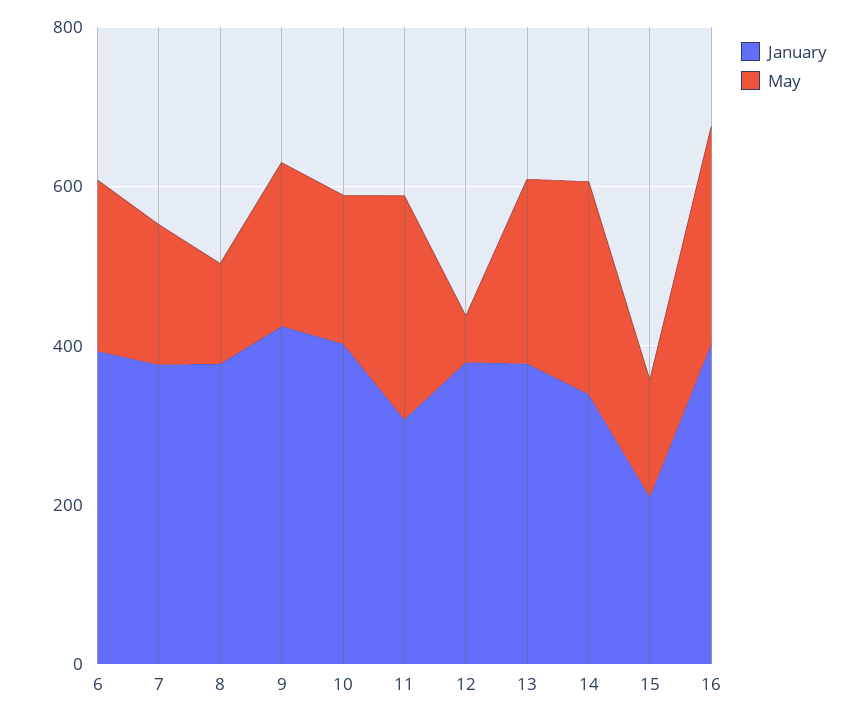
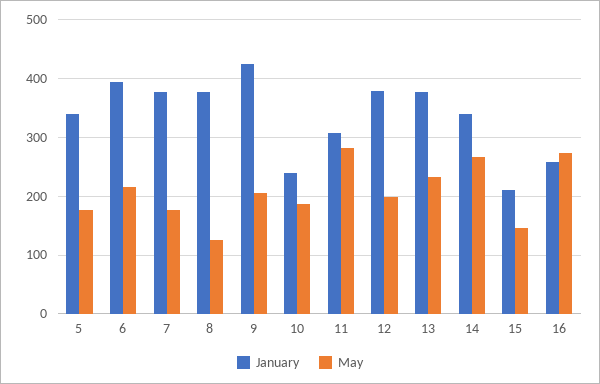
January, 10: 400 -> 240
May, 12: 50 -> 200
January, 16: 400 -> 260
January, 5: none -> 340
May, 5: none -> 180

